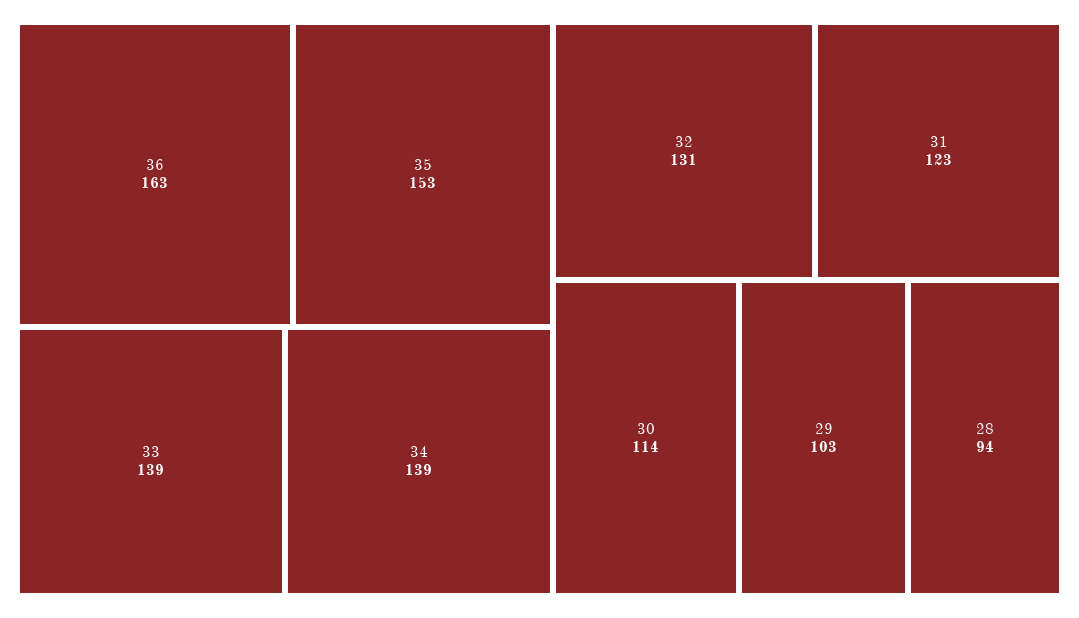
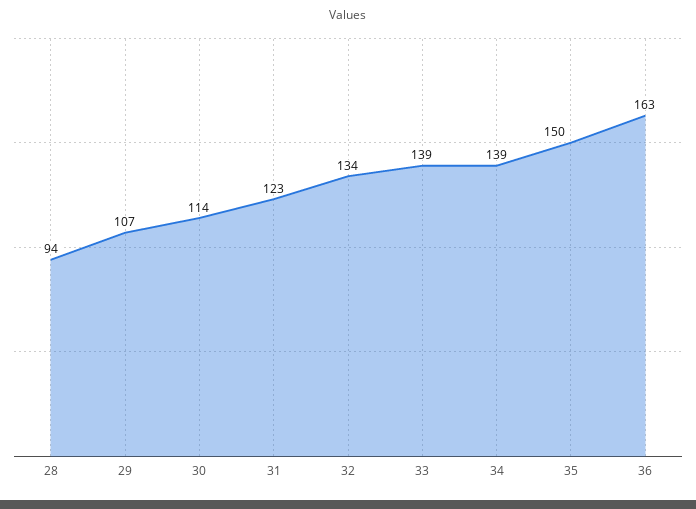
35: 153 -> 150
32: 131 -> 134
29: 103 -> 107

